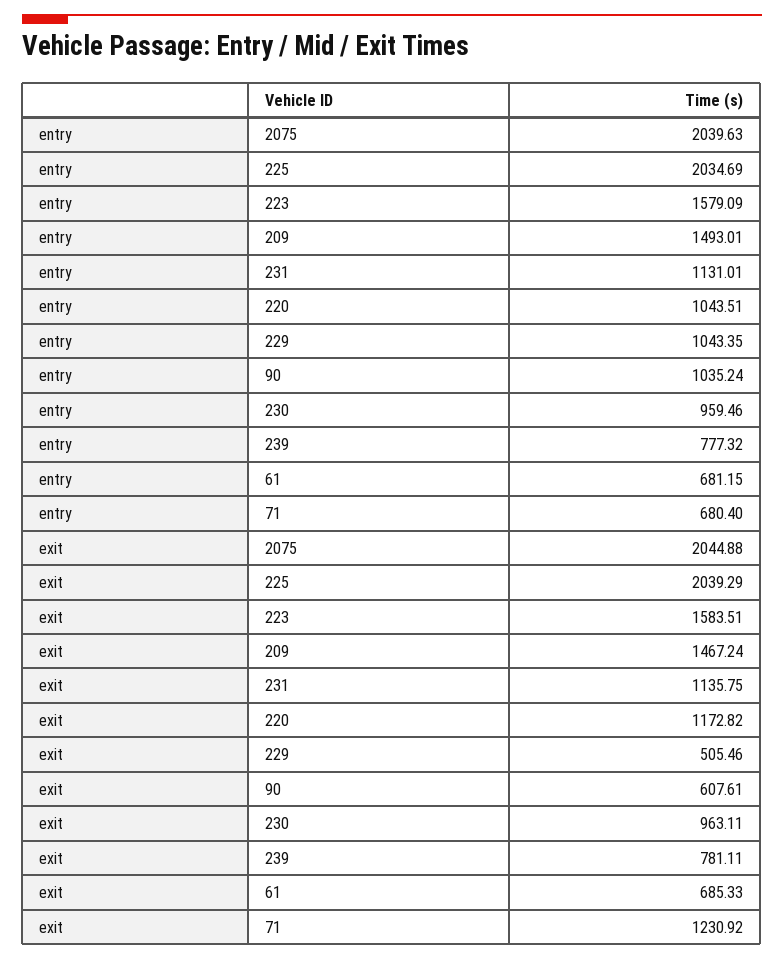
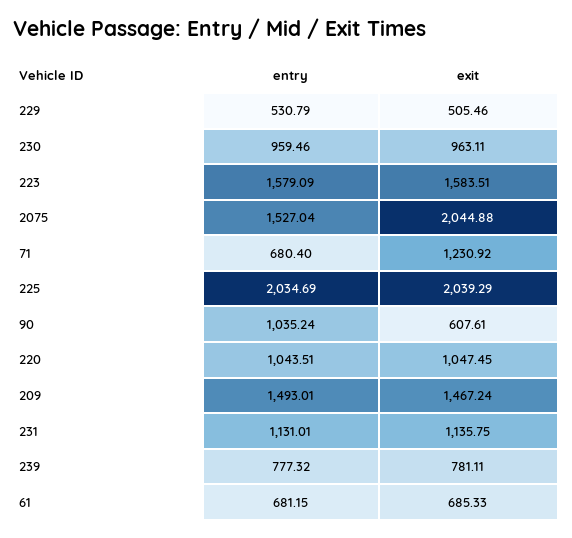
entry, 2075: 2039.63 -> 1527.04
entry, 229: 1043.35 -> 530.79
exit, 220: 1172.82 -> 1047.45

